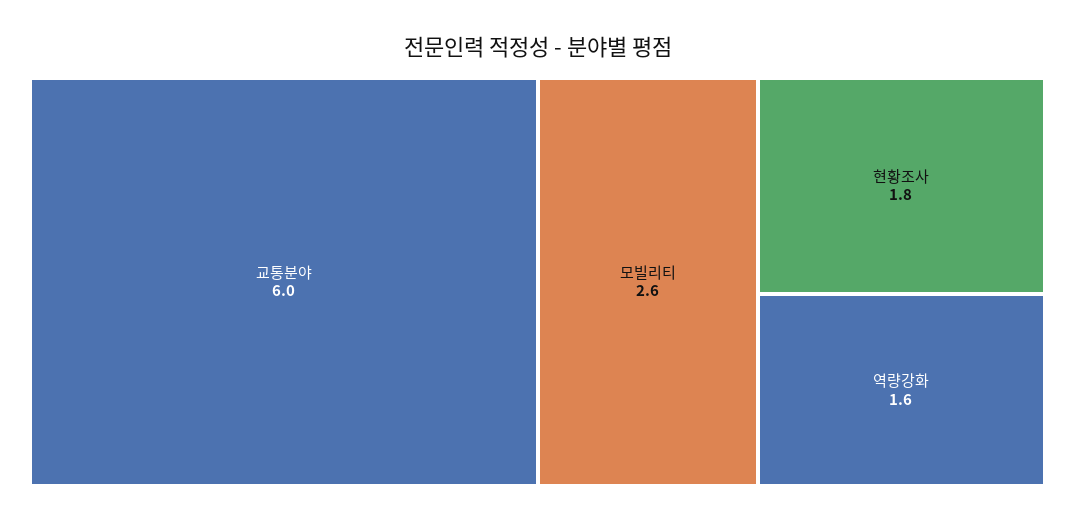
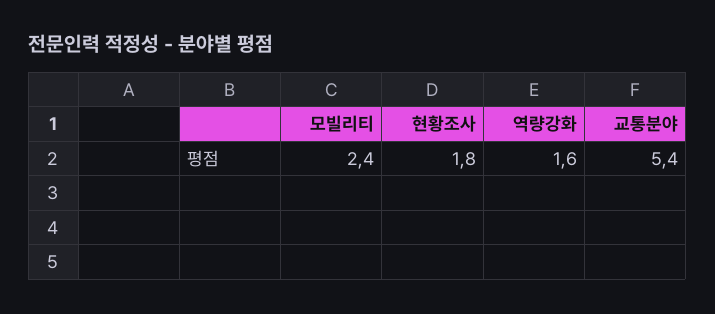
교통분야: 6 -> 5.4
모빌리티: 2.6 -> 2.4

